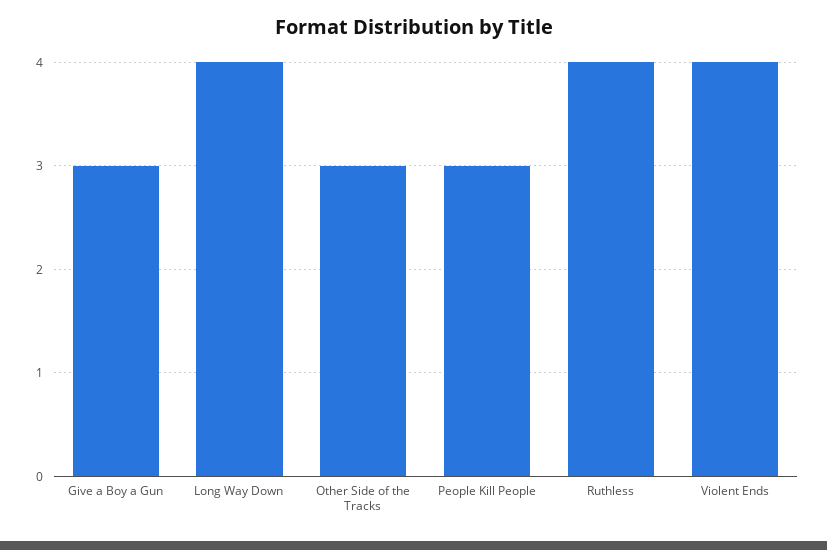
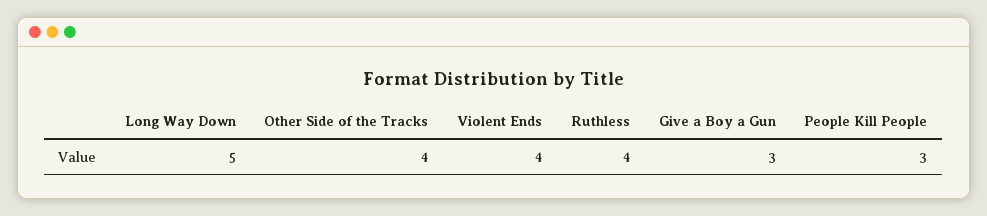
Long Way Down: 4 -> 5
Other Side of the Tracks: 3 -> 4

